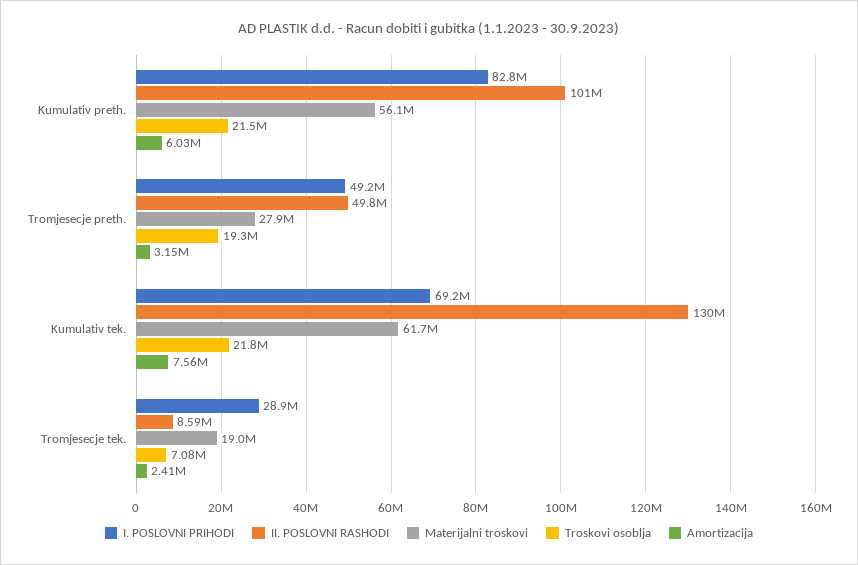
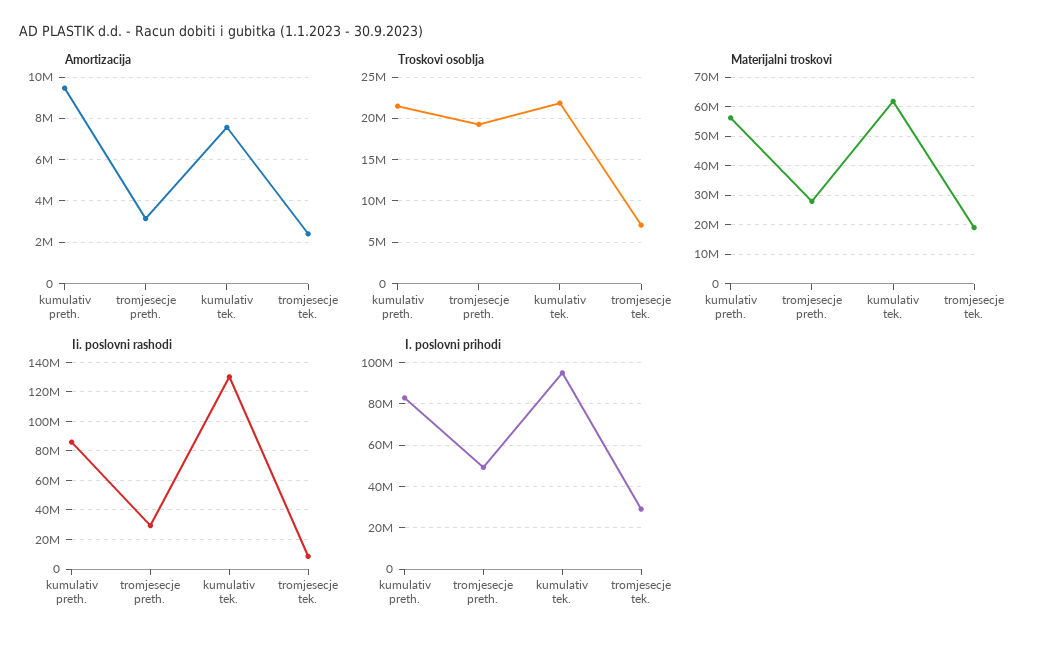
II. POSLOVNI RASHODI, Kumulativ preth.: 101000000 -> 85000000
Amortizacija, Kumulativ preth.: 6030000 -> 9500000
II. POSLOVNI RASHODI, Tromjesecje preth.: 49800000 -> 30000000
I. POSLOVNI PRIHODI, Kumulativ tek.: 69200000 -> 95000000

